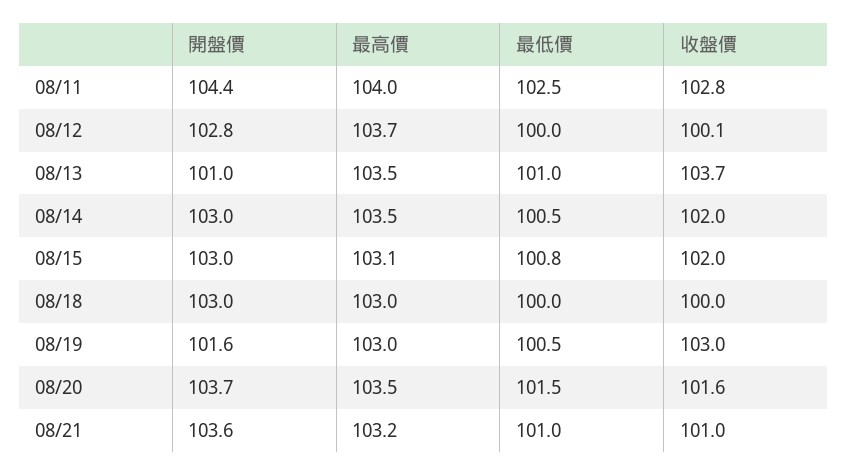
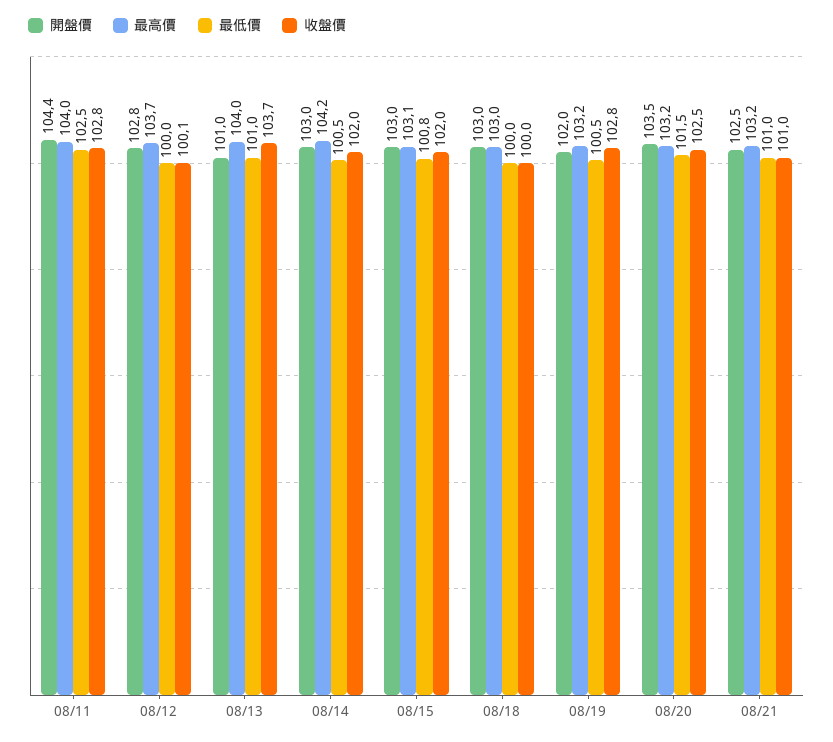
最高價, 08/13: 103.5 -> 104
最高價, 08/14: 103.5 -> 104.2
開盤價, 08/19: 101.6 -> 102
最高價, 08/19: 103 -> 103.2
收盤價, 08/19: 103 -> 102.8
開盤價, 08/20: 103.7 -> 103.5
最高價, 08/20: 103.5 -> 103.2
收盤價, 08/20: 101.6 -> 102.5
開盤價, 08/21: 103.6 -> 102.5

